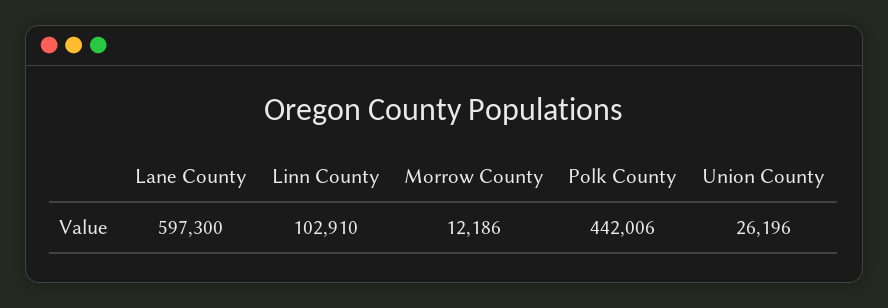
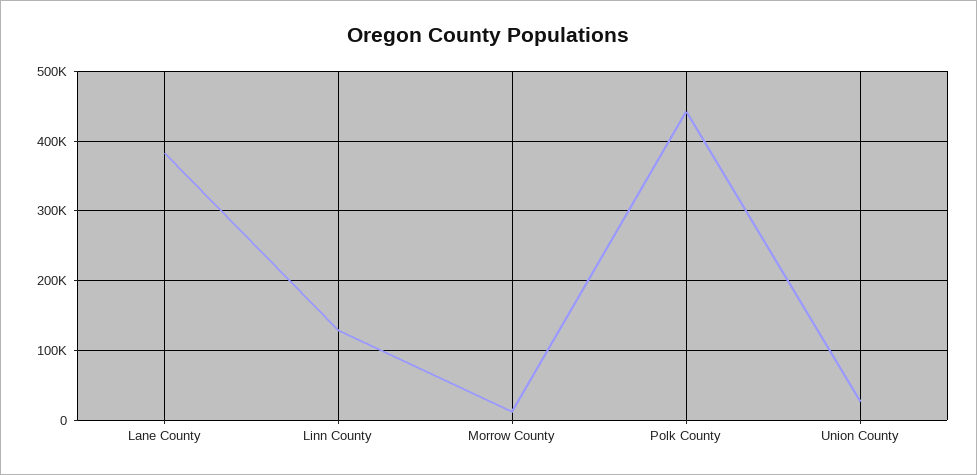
Lane County: 597300 -> 380000
Linn County: 102910 -> 130000

